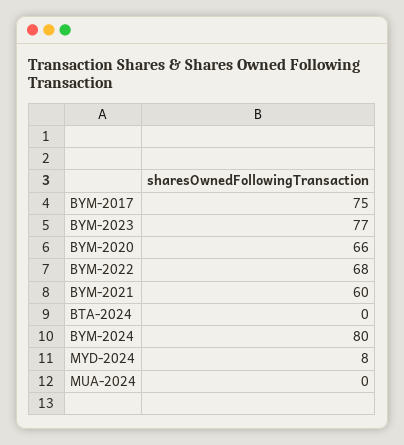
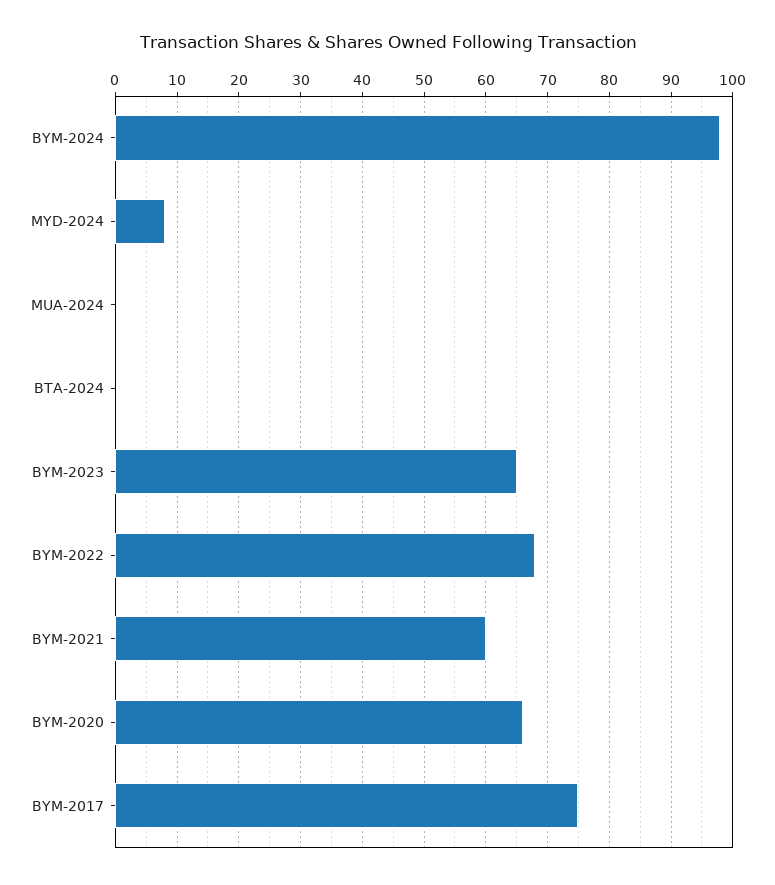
BYM-2023: 77 -> 65
BYM-2024: 80 -> 98

